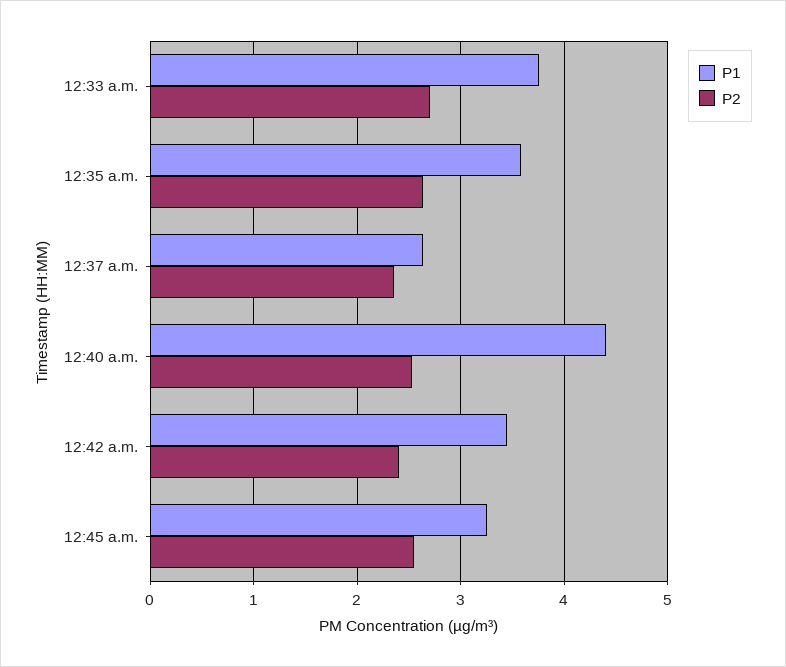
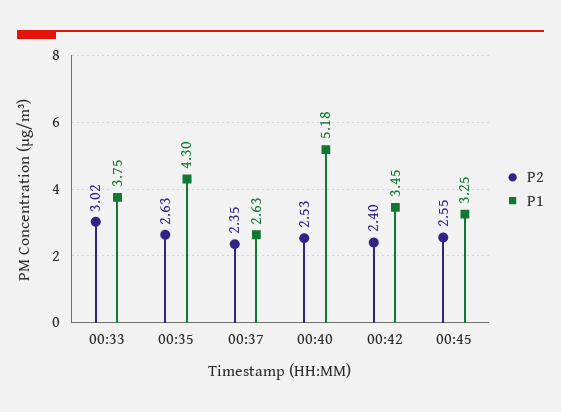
P2, 12:33 a.m.: 2.7 -> 3.02
P1, 12:35 a.m.: 3.6 -> 4.3
P1, 12:40 a.m.: 4.4 -> 5.18

